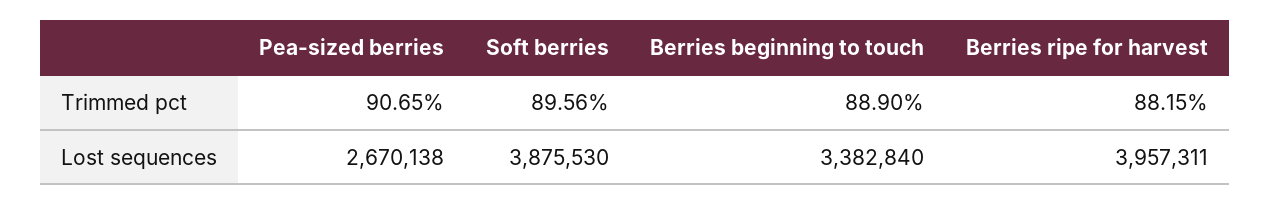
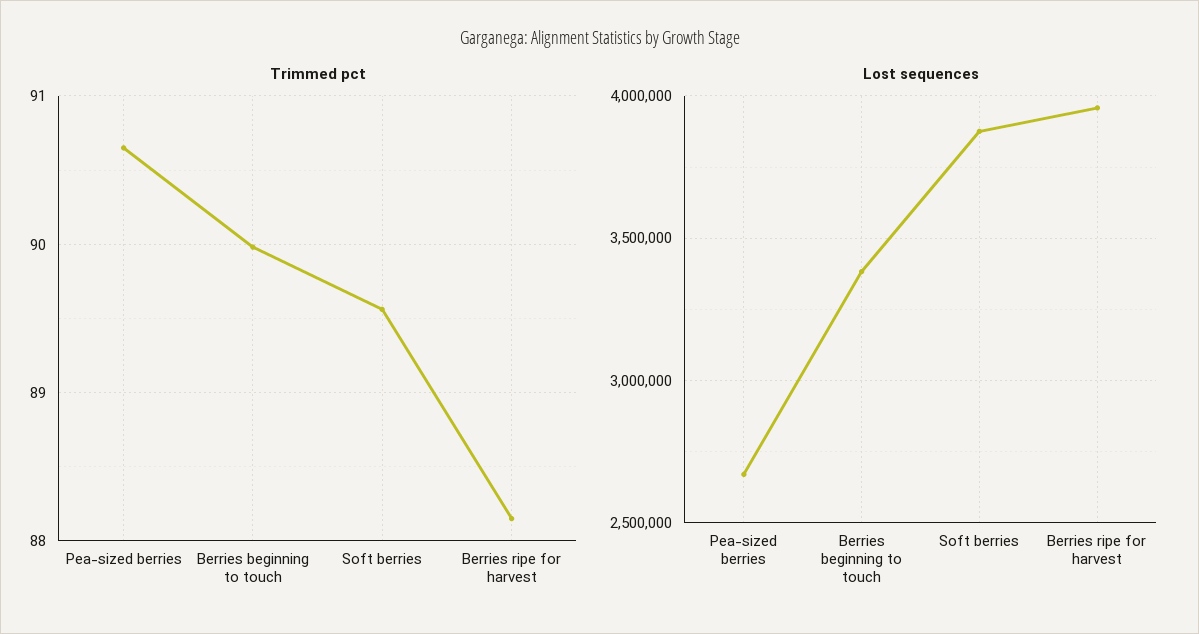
Trimmed pct, Berries beginning to touch: 88.9 -> 90

